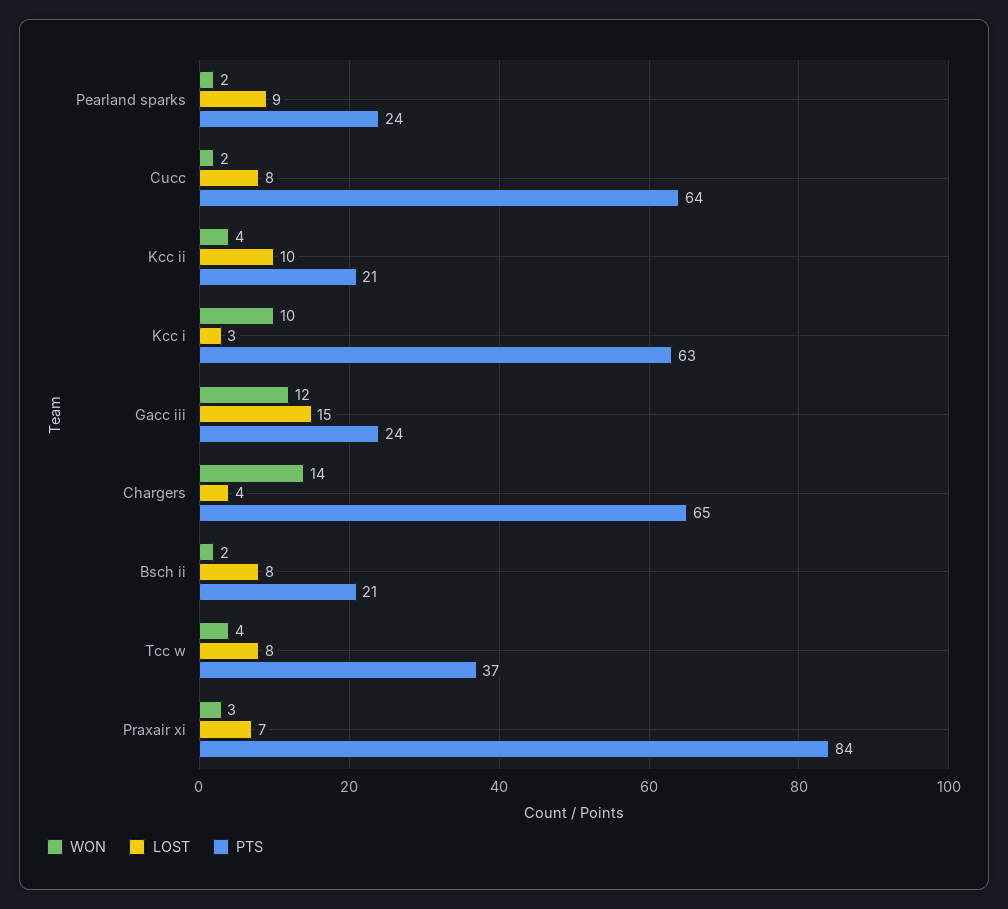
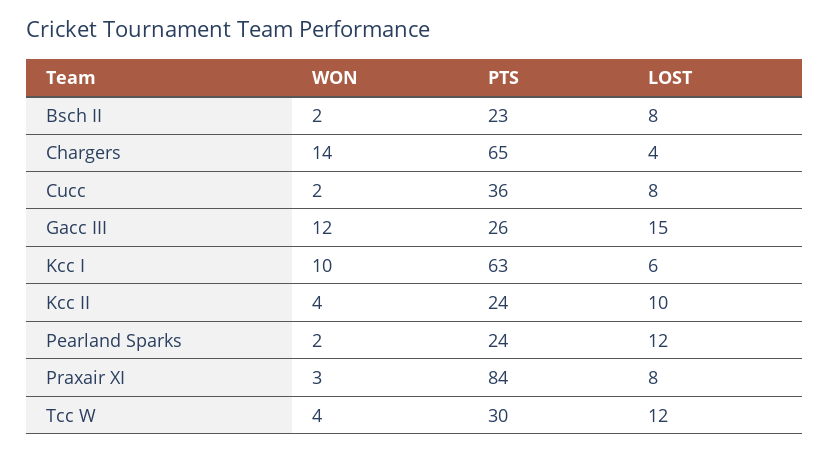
LOST, Pearland sparks: 9 -> 12
PTS, Cucc: 64 -> 36
PTS, Kcc ii: 21 -> 24
LOST, Kcc i: 3 -> 6
PTS, Gacc iii: 24 -> 26
PTS, Bsch ii: 21 -> 23
LOST, Tcc w: 8 -> 12
PTS, Tcc w: 37 -> 30
LOST, Praxair xi: 7 -> 8

